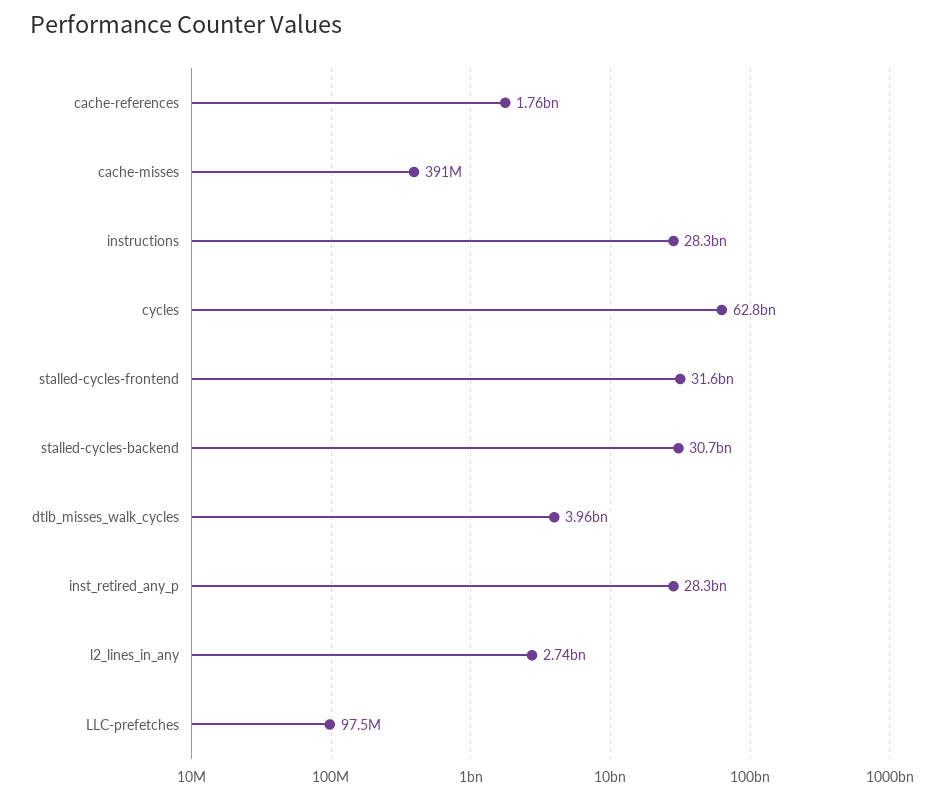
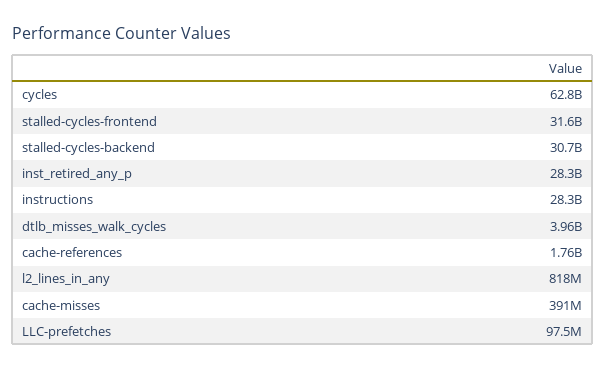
l2_lines_in_any: 2740000000 -> 818000000

